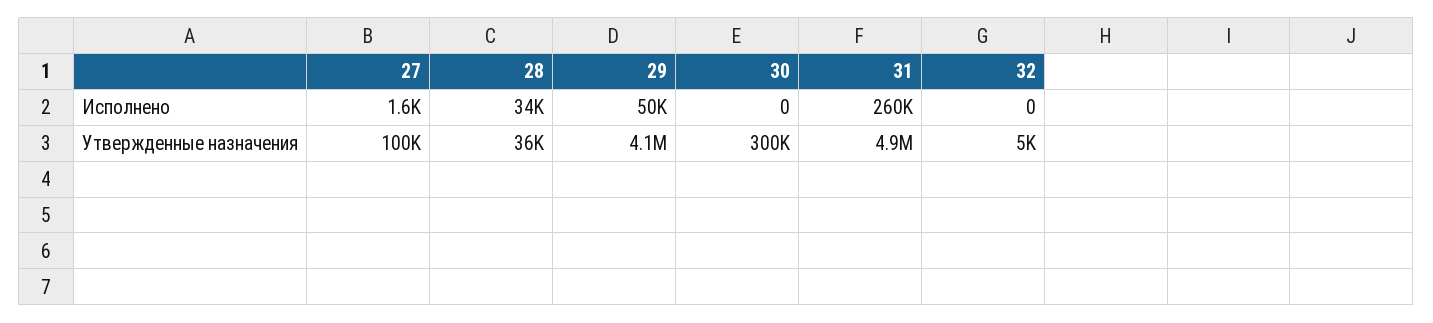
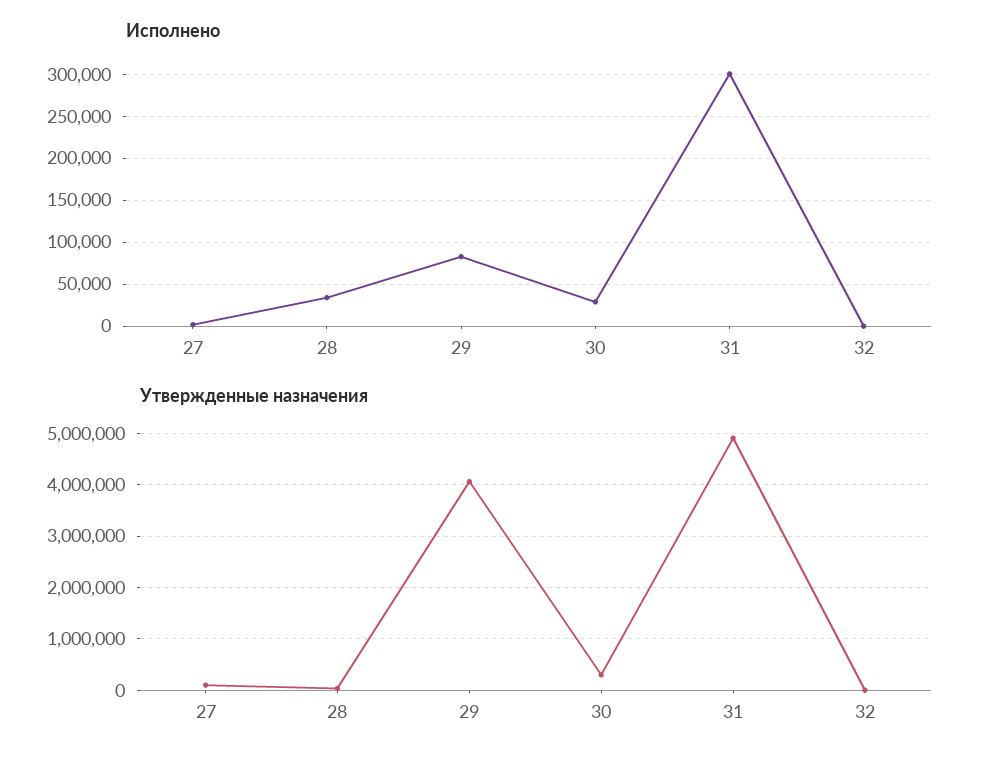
Исполнено, 29: 50000 -> 80000
Исполнено, 30: 0 -> 30000
Исполнено, 31: 260000 -> 300000

